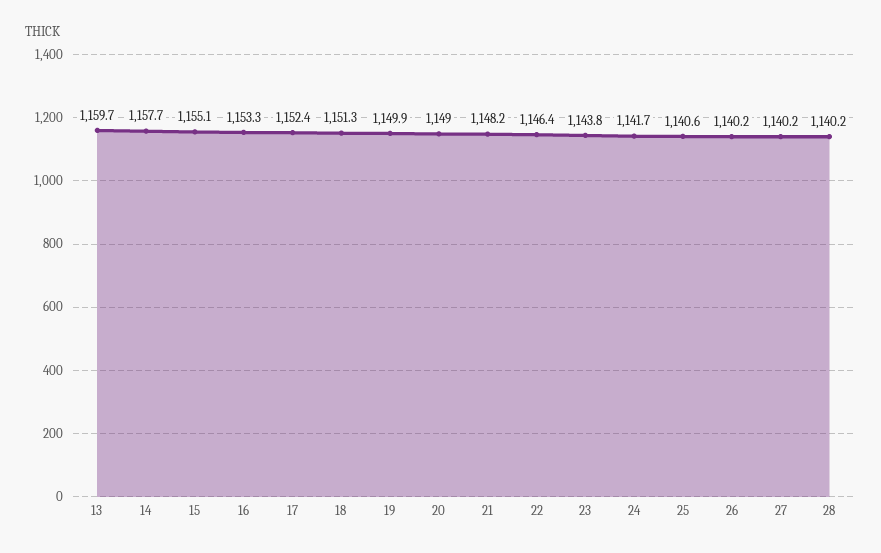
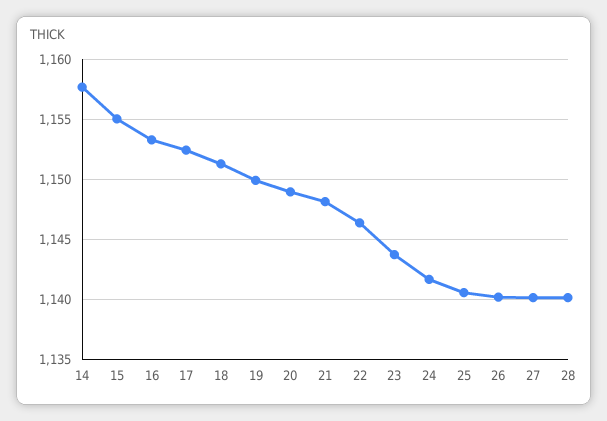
13: 1159.7 -> none

